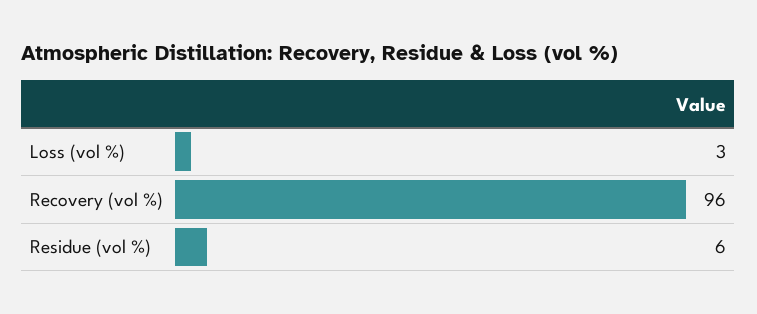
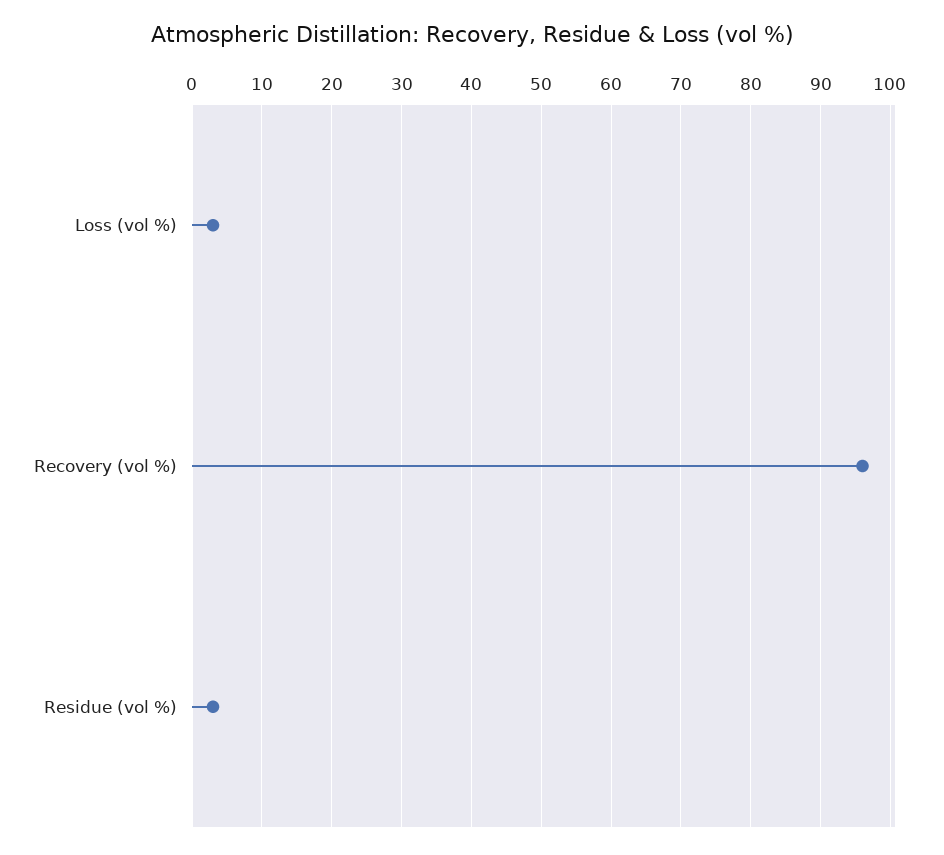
Residue (vol %): 6 -> 3

